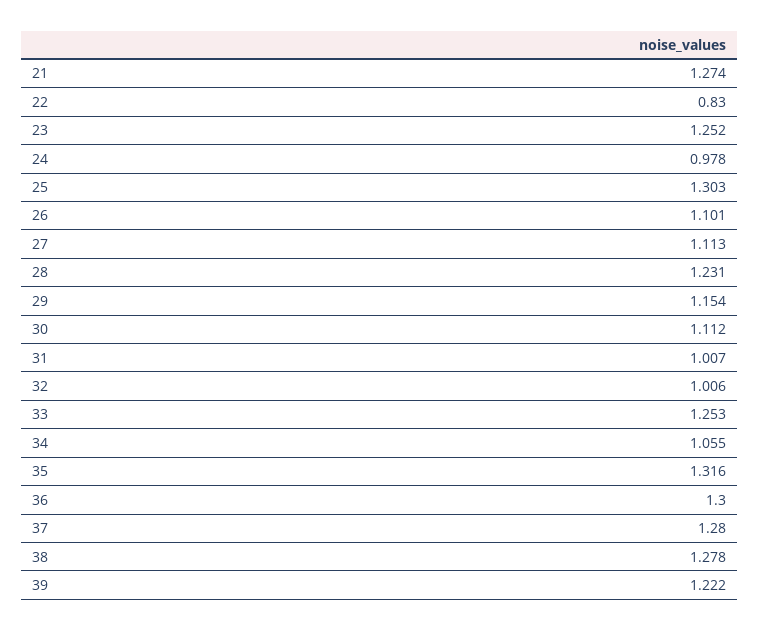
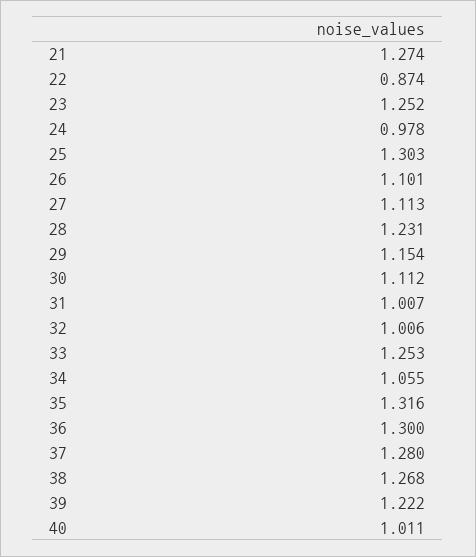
22: 0.83 -> 0.874
38: 1.278 -> 1.268
40: none -> 1.011

